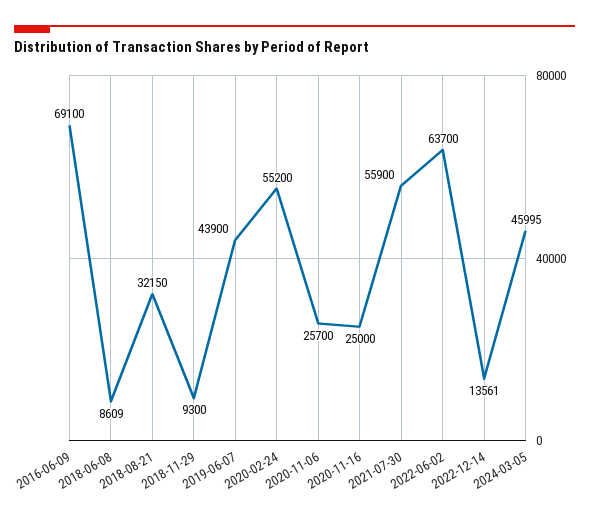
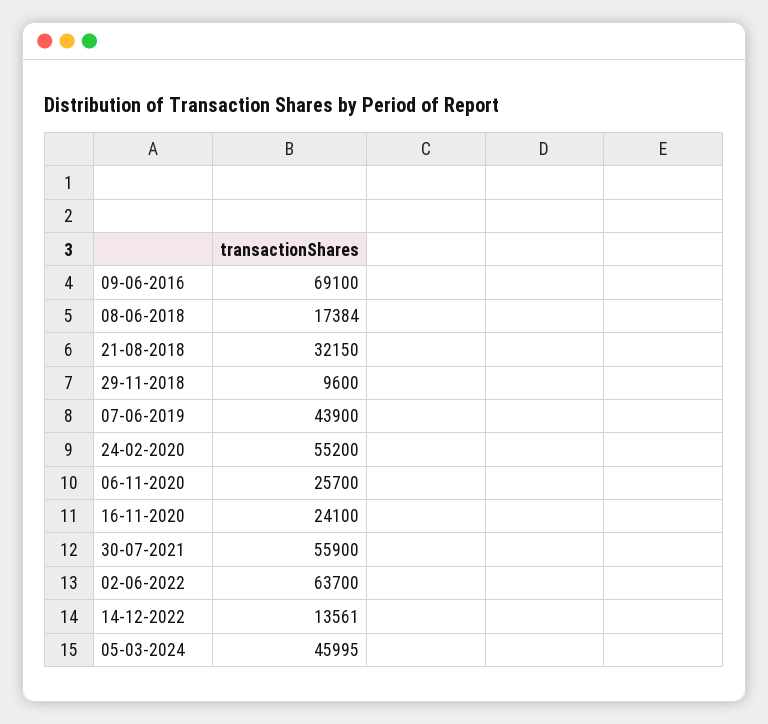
2018-06-08: 8609 -> 17384
2018-11-29: 9300 -> 9600
2020-11-16: 25000 -> 24100

